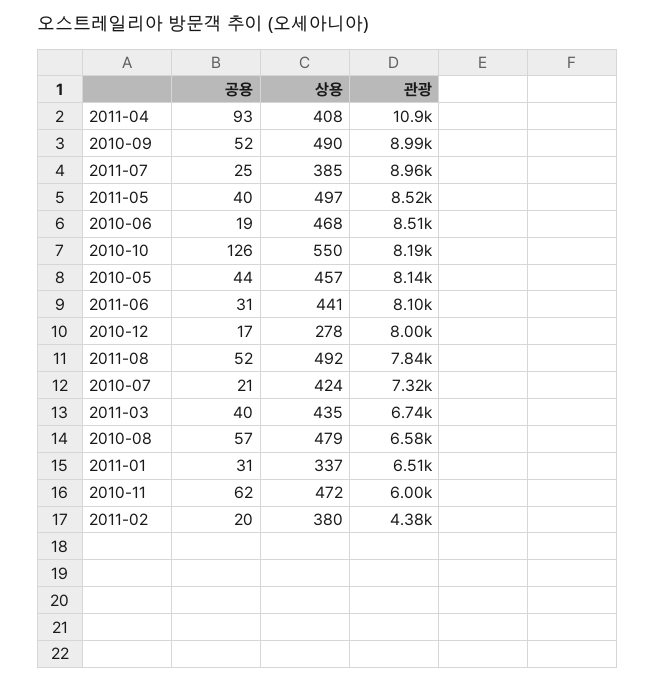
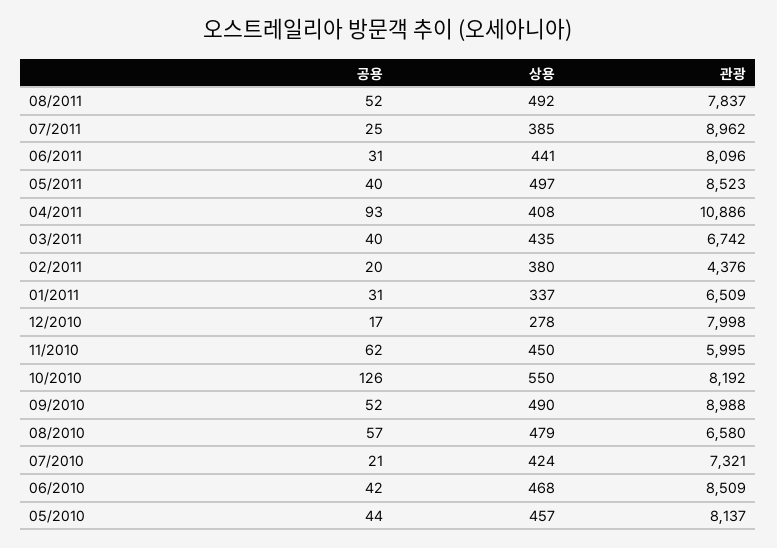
공용, 2010-06: 19 -> 42
상용, 2010-11: 472 -> 450

